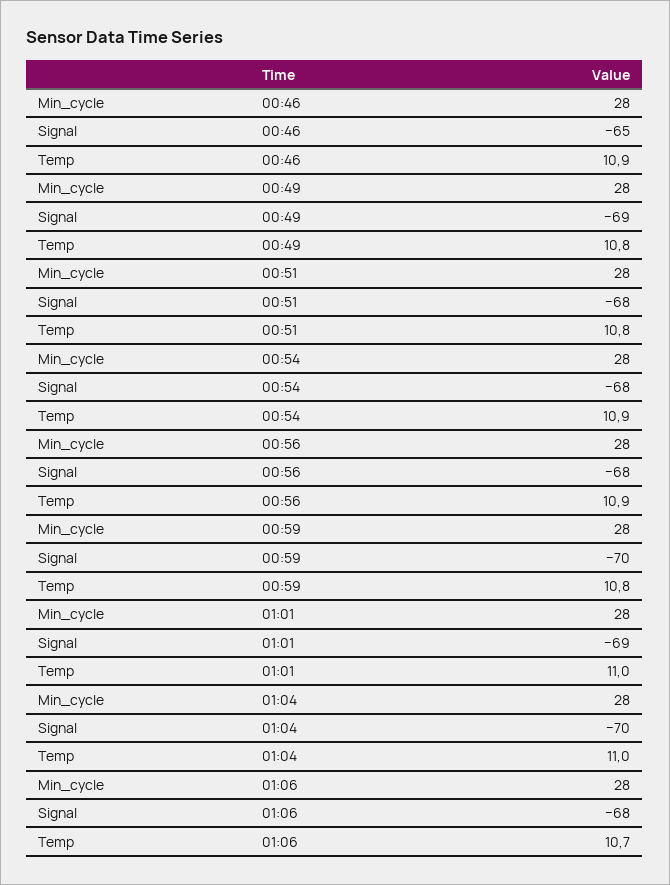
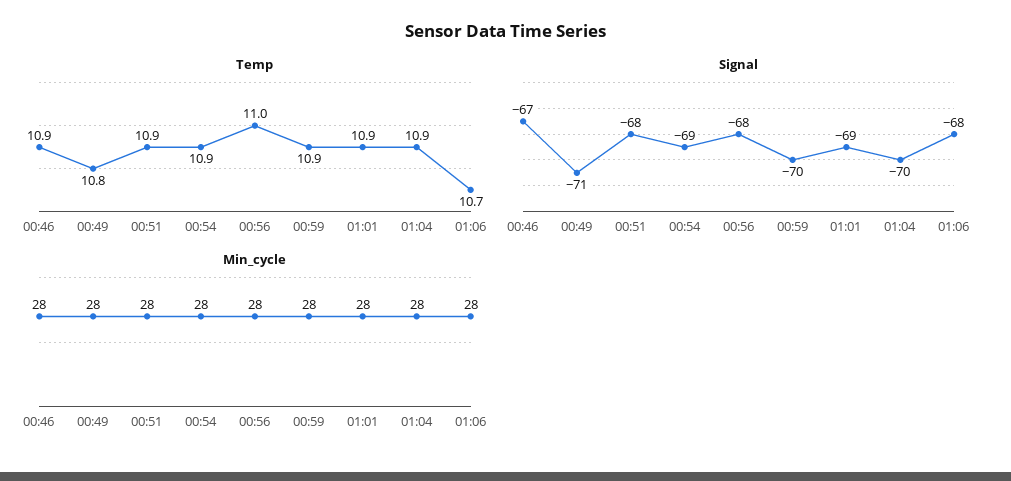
Signal, 00:46: -65 -> -67
Signal, 00:49: -69 -> -71
Temp, 00:51: 10.8 -> 10.9
Signal, 00:54: -68 -> -69
Temp, 00:56: 10.9 -> 11
Temp, 00:59: 10.8 -> 10.9
Temp, 01:01: 11 -> 10.9
Temp, 01:04: 11 -> 10.9

